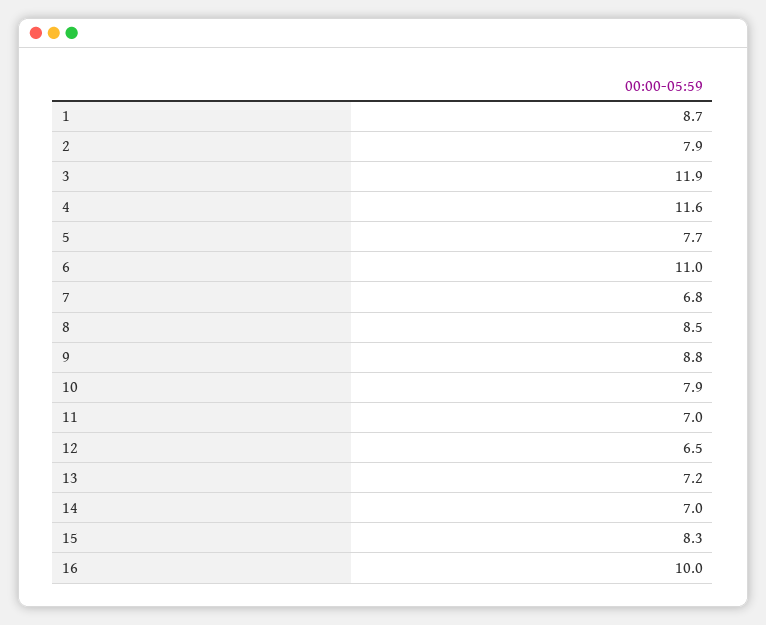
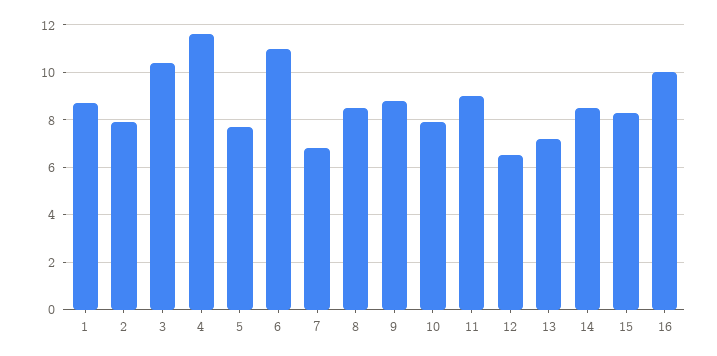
3: 11.9 -> 10.5
11: 7 -> 9
14: 7 -> 8.5

